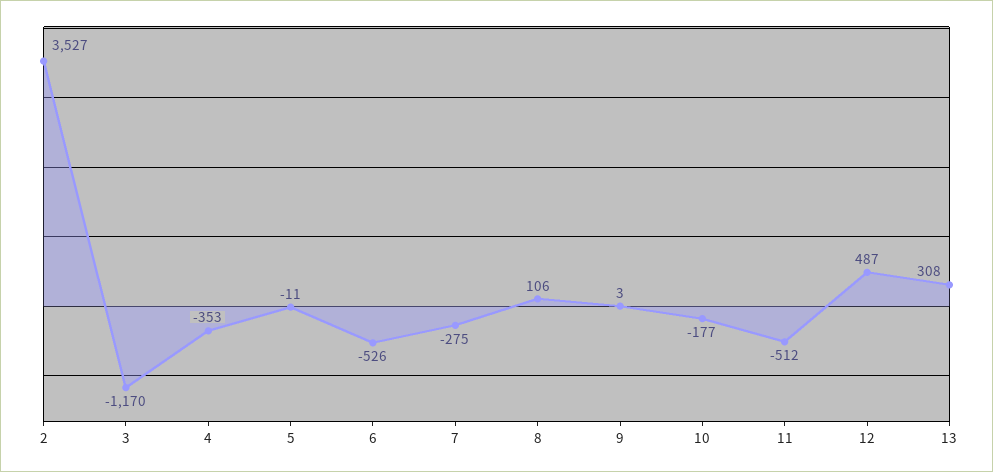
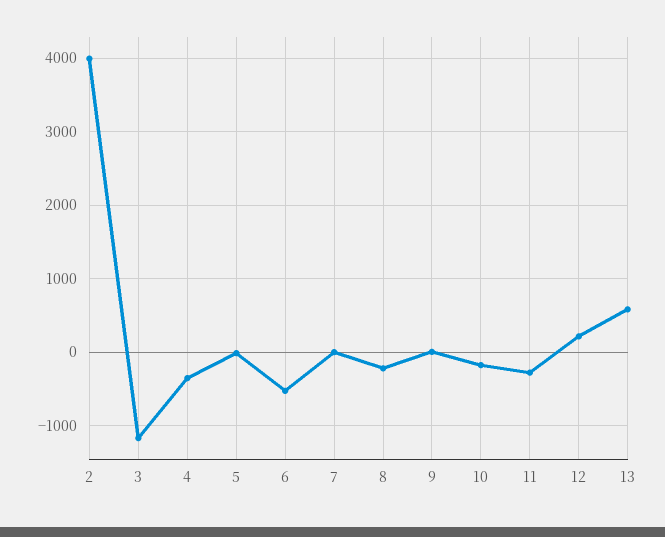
2: 3527 -> 4000
7: -275 -> 0
8: 106 -> -200
11: -512 -> -300
12: 487 -> 200
13: 308 -> 600

